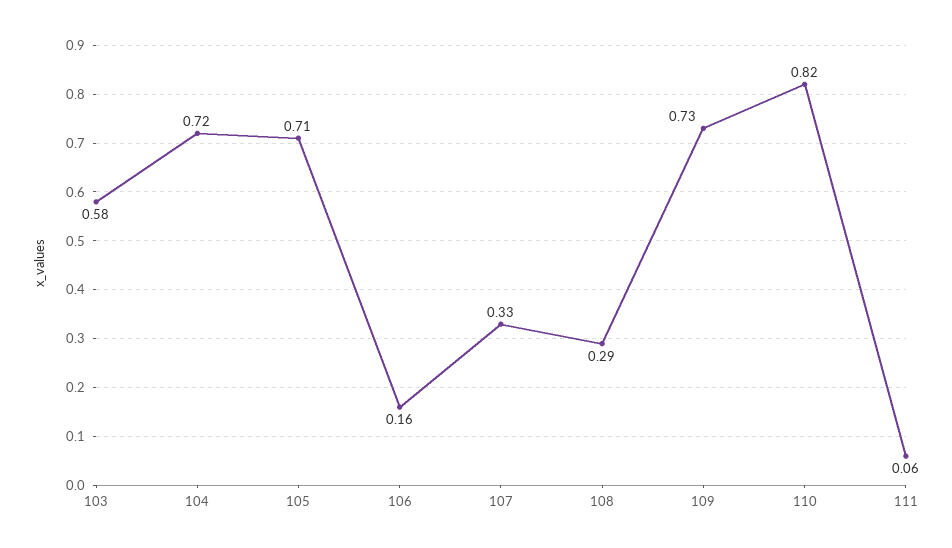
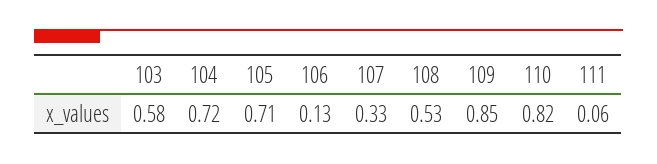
106: 0.16 -> 0.13
108: 0.29 -> 0.53
109: 0.73 -> 0.85

